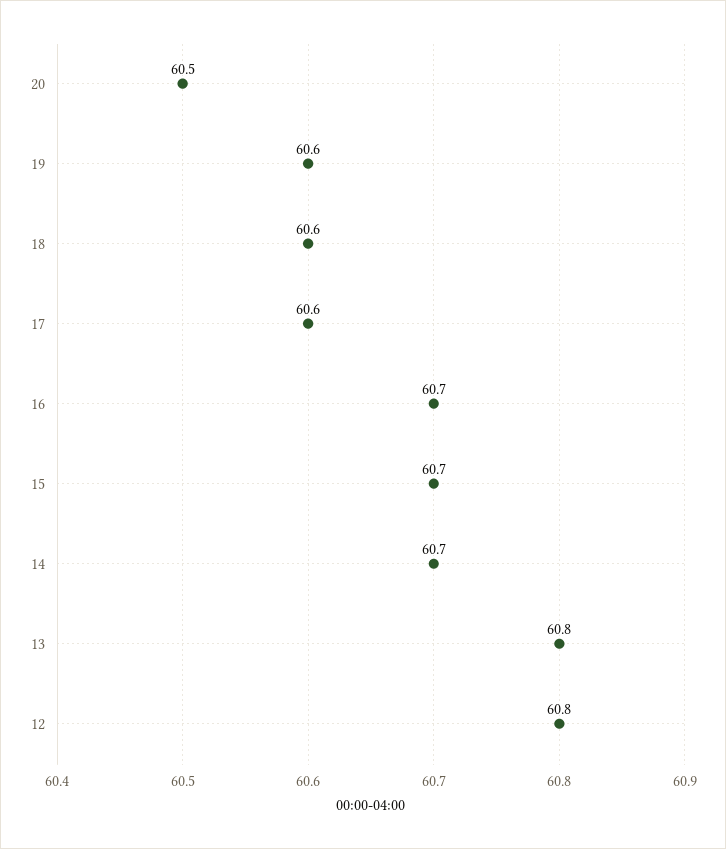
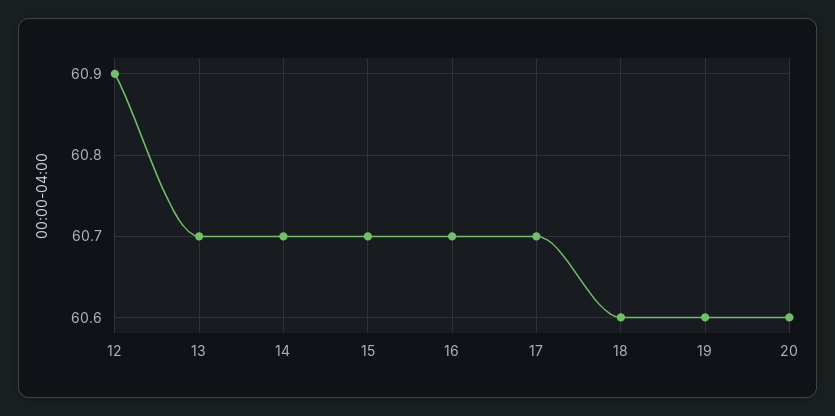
20: 60.5 -> 60.6
17: 60.6 -> 60.7
13: 60.8 -> 60.7
12: 60.8 -> 60.9

